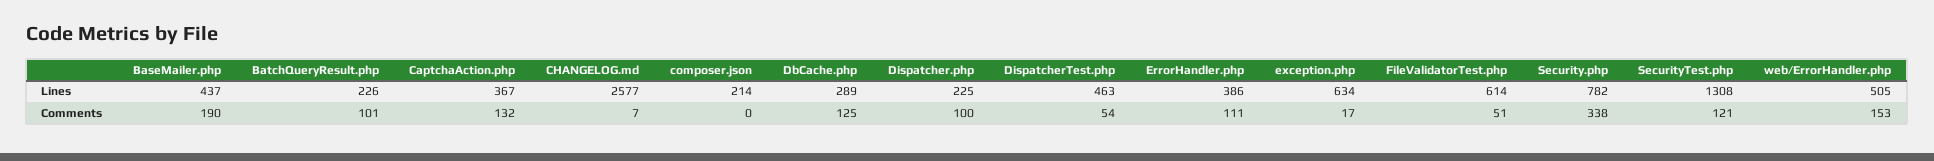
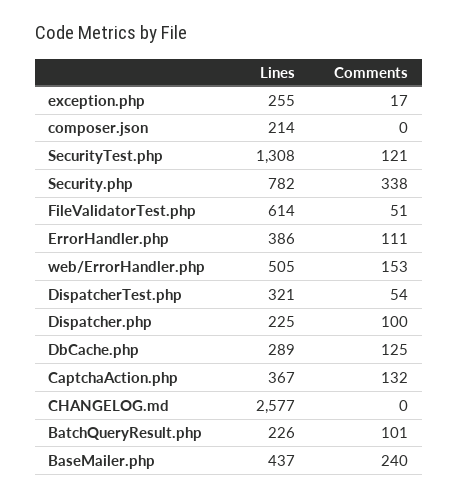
DispatcherTest.php, Lines: 463 -> 321
exception.php, Lines: 634 -> 255
BaseMailer.php, Comments: 190 -> 240
CHANGELOG.md, Comments: 7 -> 0

